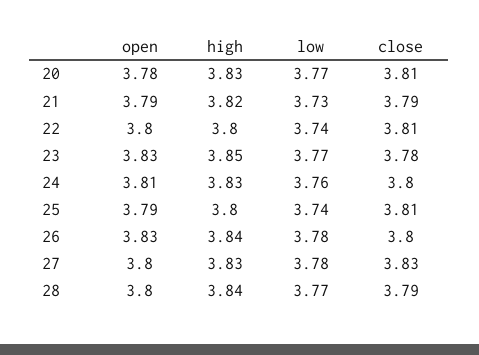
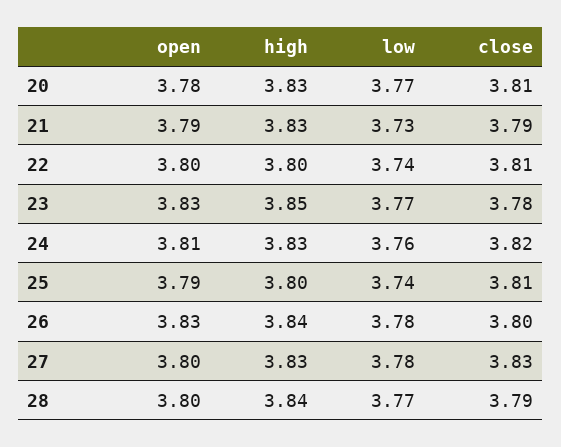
high, 21: 3.82 -> 3.83
close, 24: 3.8 -> 3.82

